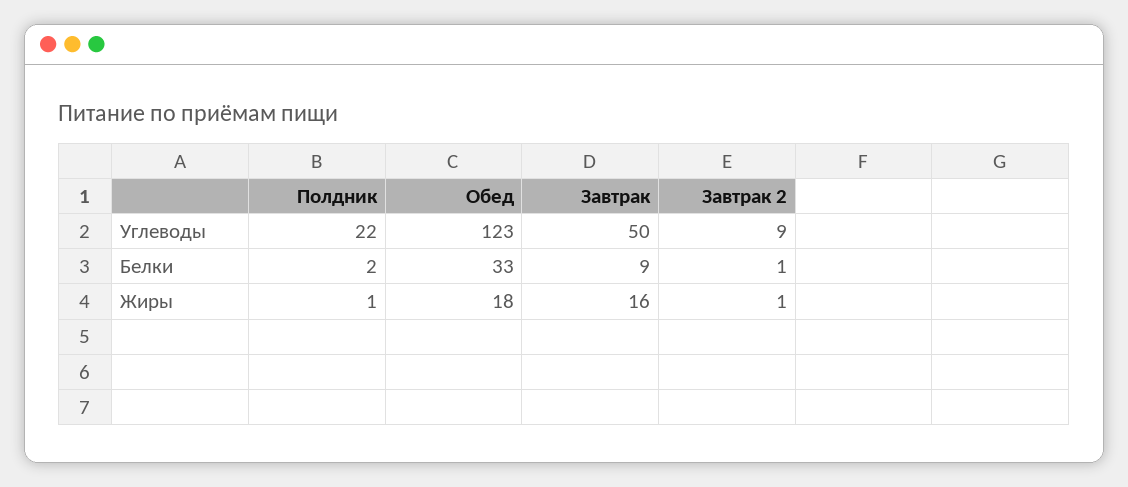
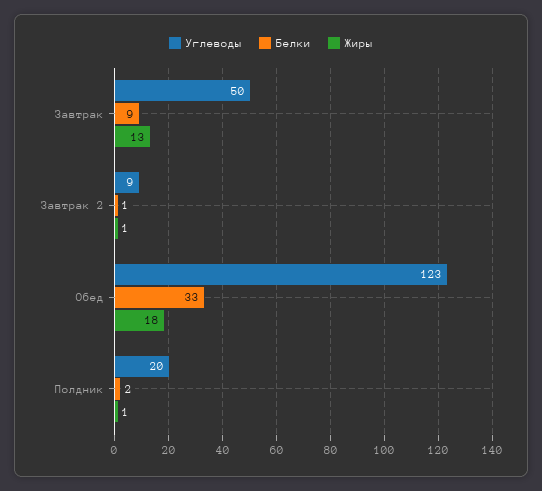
Углеводы, Полдник: 22 -> 20
Жиры, Завтрак: 16 -> 13

